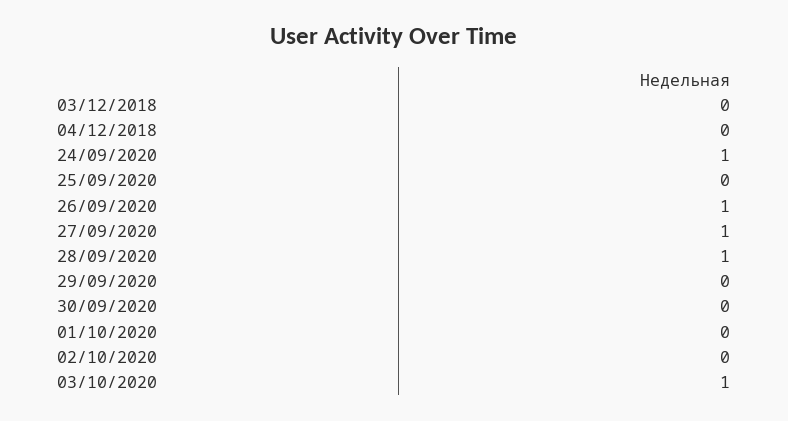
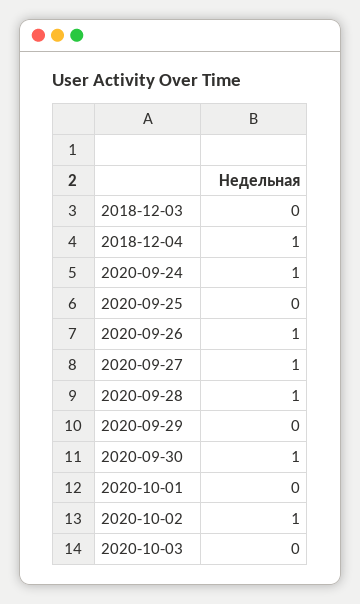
04/12/2018: 0 -> 1
30/09/2020: 0 -> 1
02/10/2020: 0 -> 1
03/10/2020: 1 -> 0

